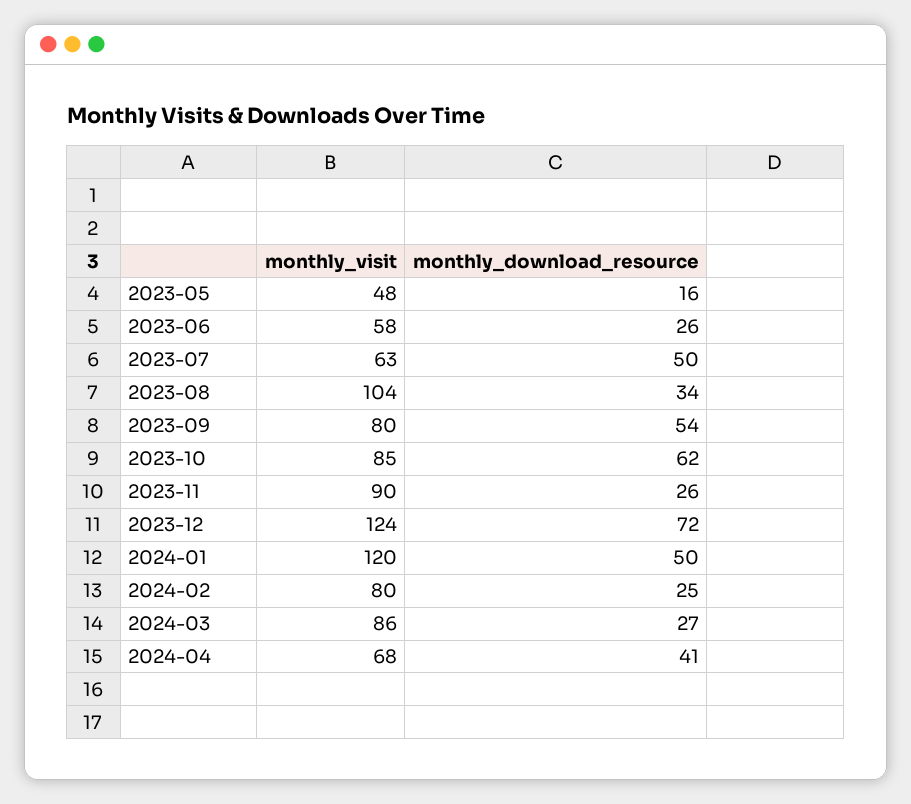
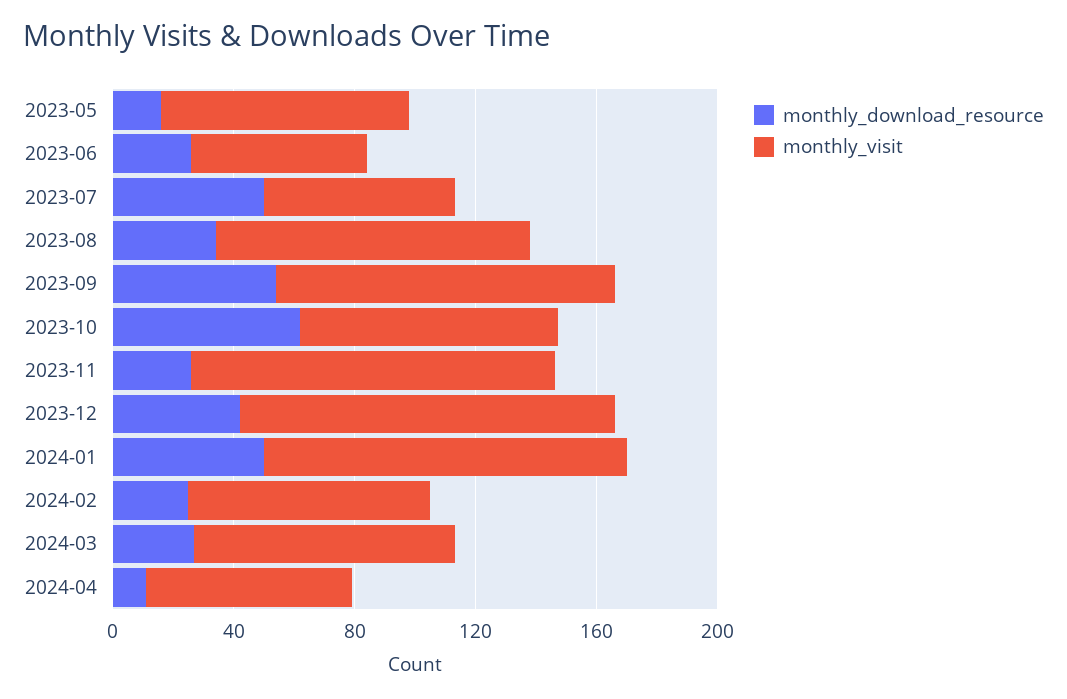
monthly_visit, 2023-05: 48 -> 80
monthly_visit, 2023-09: 80 -> 110
monthly_visit, 2023-11: 90 -> 120
monthly_download_resource, 2023-12: 72 -> 40
monthly_download_resource, 2024-04: 41 -> 10

